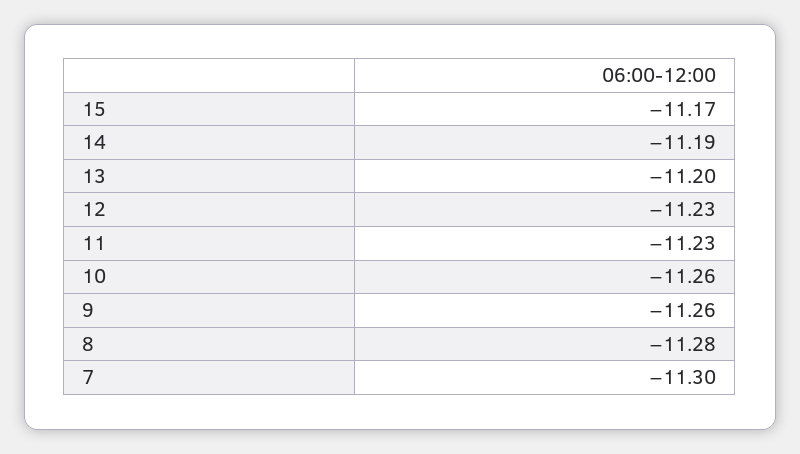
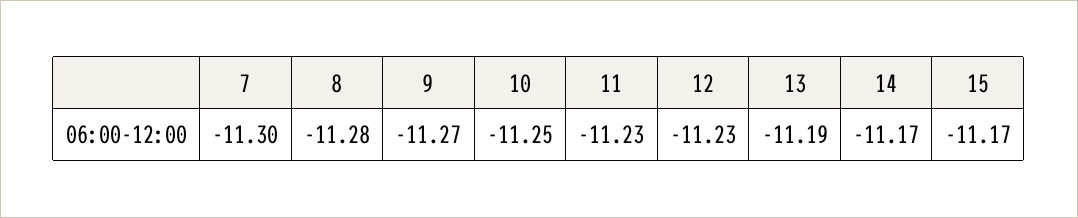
14: -11.19 -> -11.17
13: -11.2 -> -11.19
10: -11.26 -> -11.25
9: -11.26 -> -11.27

